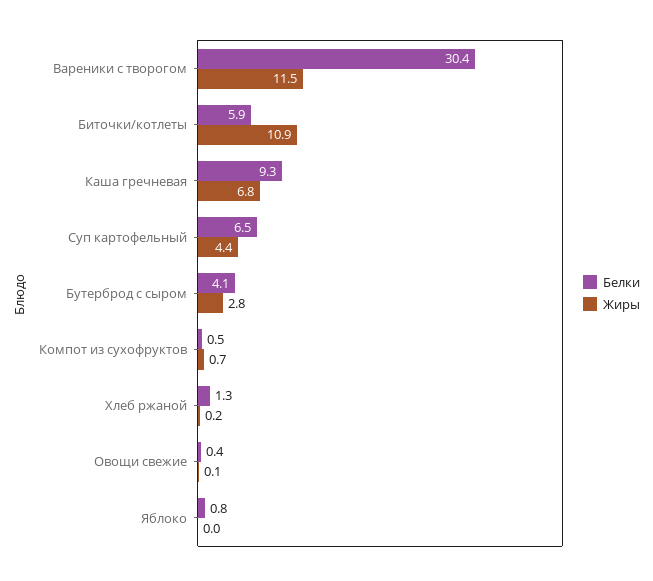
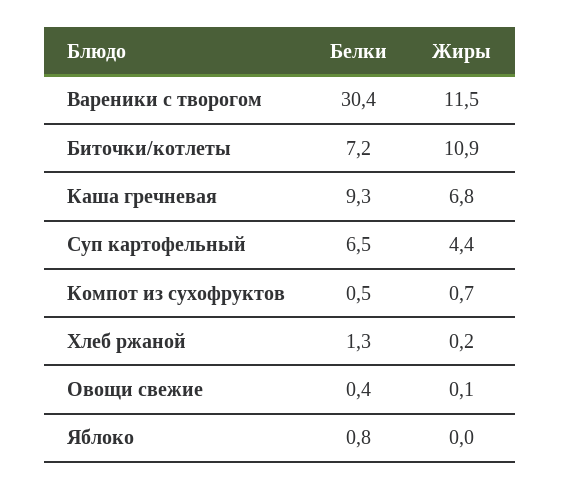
Белки, Биточки/котлеты: 5.9 -> 7.2
Белки, Бутерброд с сыром: 4.1 -> none
Жиры, Бутерброд с сыром: 2.8 -> none

